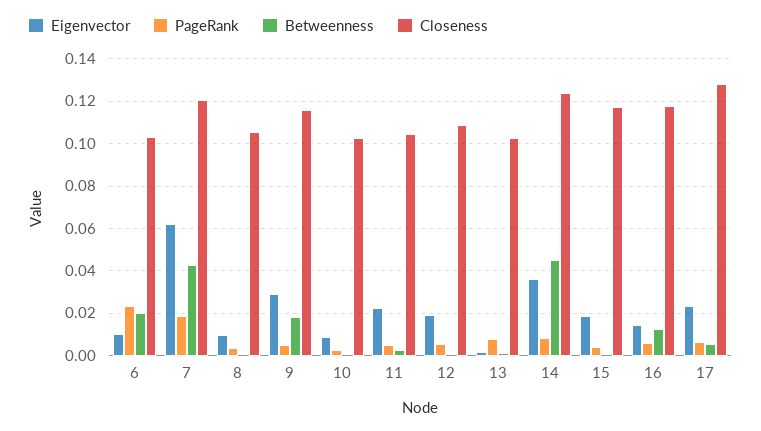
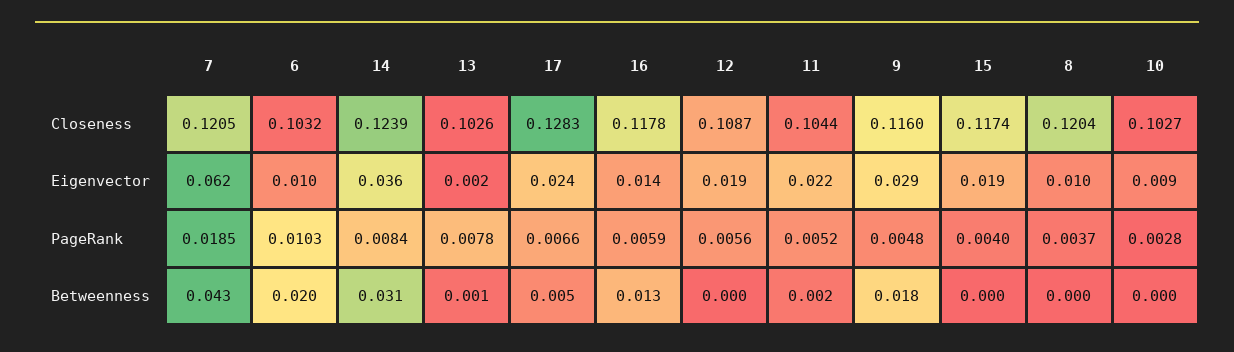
PageRank, 6: 0.025 -> 0.0103
Closeness, 8: 0.105 -> 0.1204
Betweenness, 14: 0.045 -> 0.031

